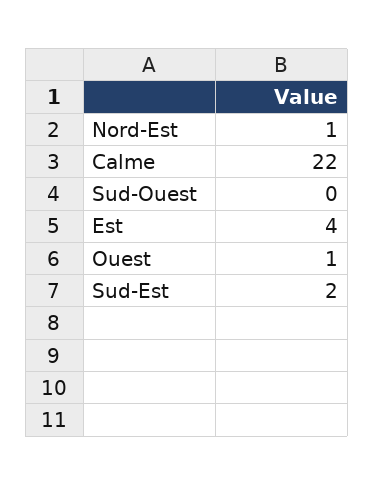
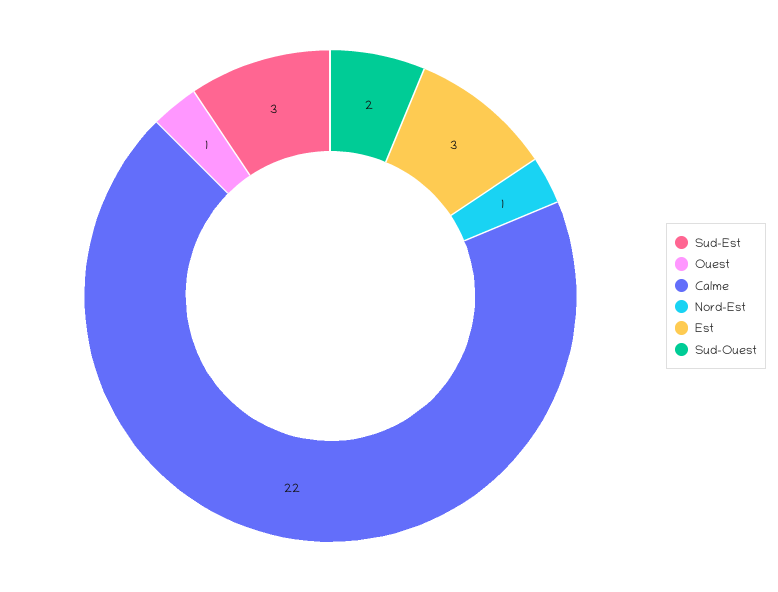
Sud-Ouest: 0 -> 2
Est: 4 -> 3
Sud-Est: 2 -> 3

